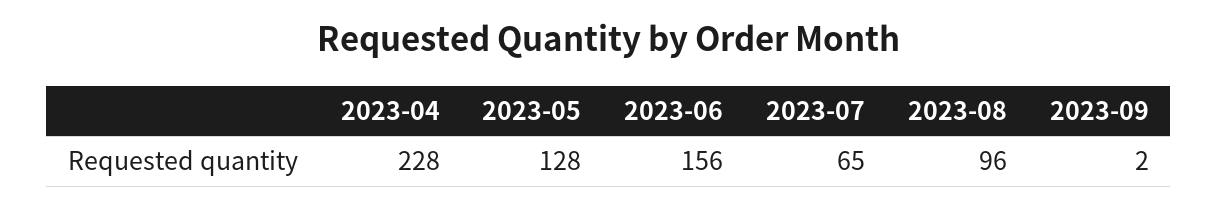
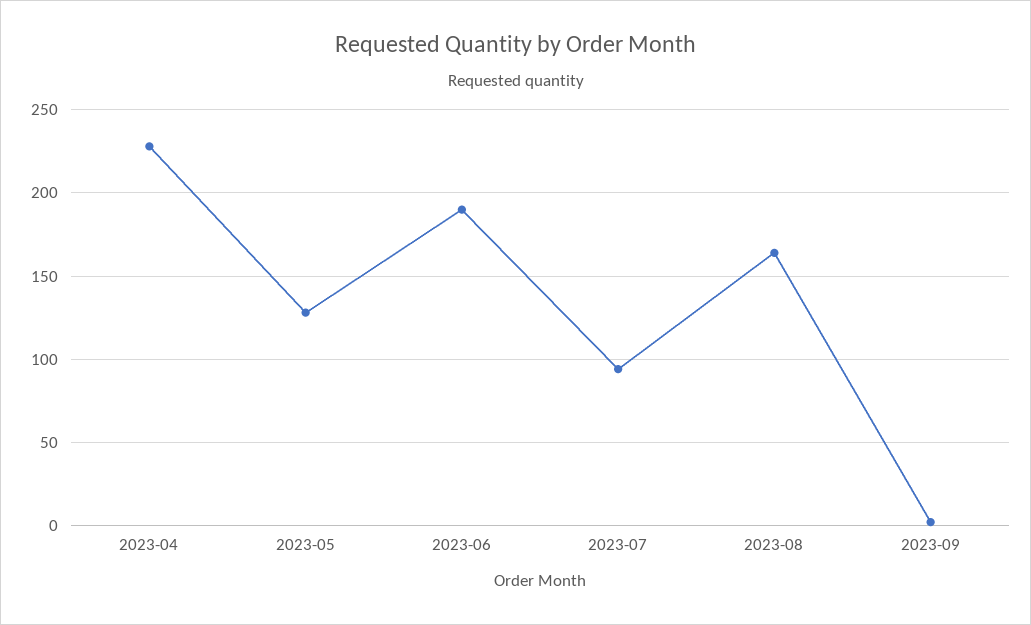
2023-06: 156 -> 190
2023-07: 65 -> 95
2023-08: 96 -> 165

